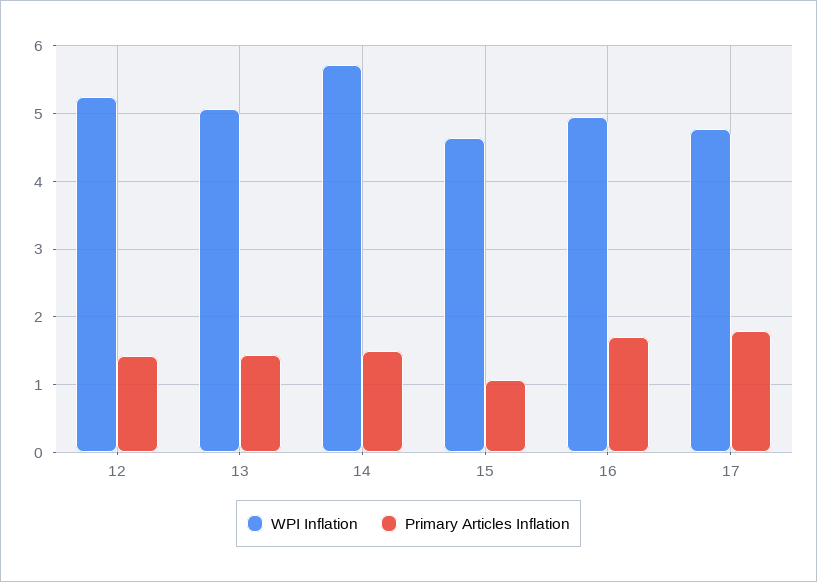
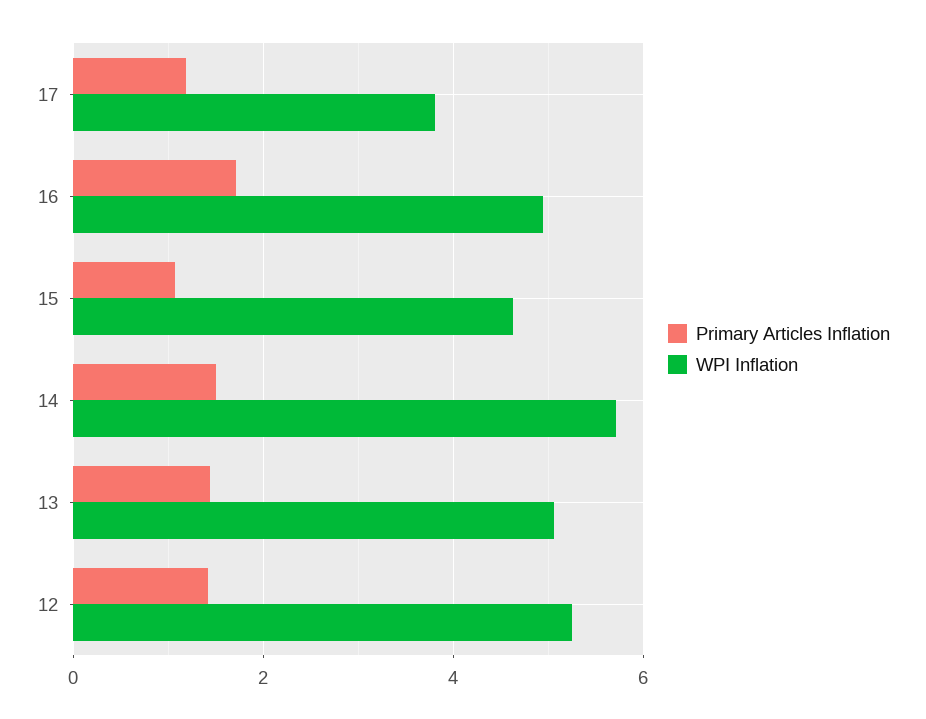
WPI Inflation, 17: 4.8 -> 3.8
Primary Articles Inflation, 17: 1.8 -> 1.2

